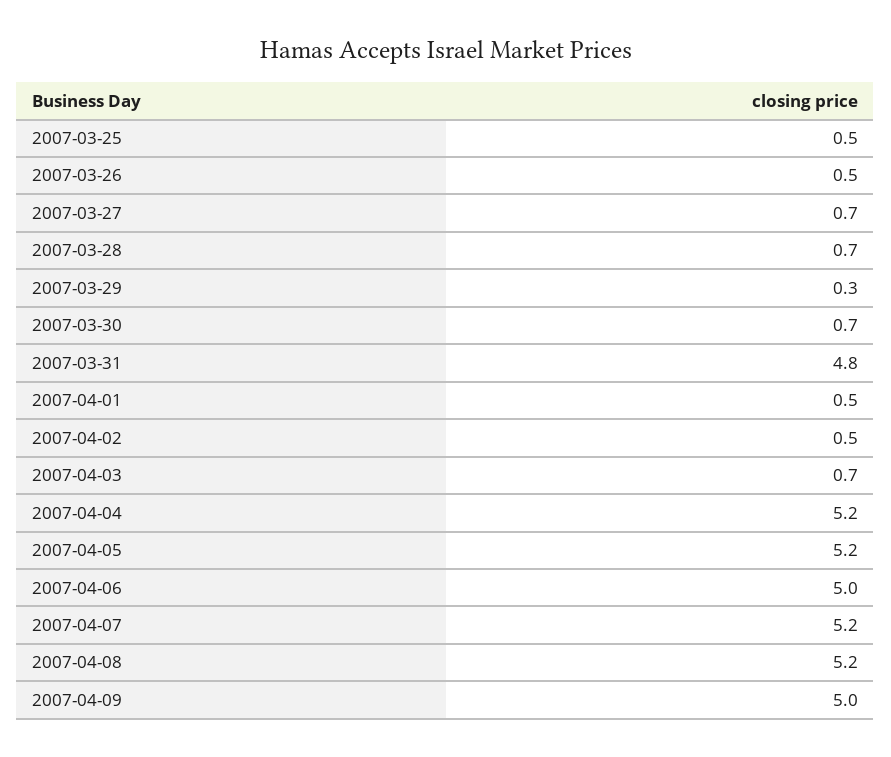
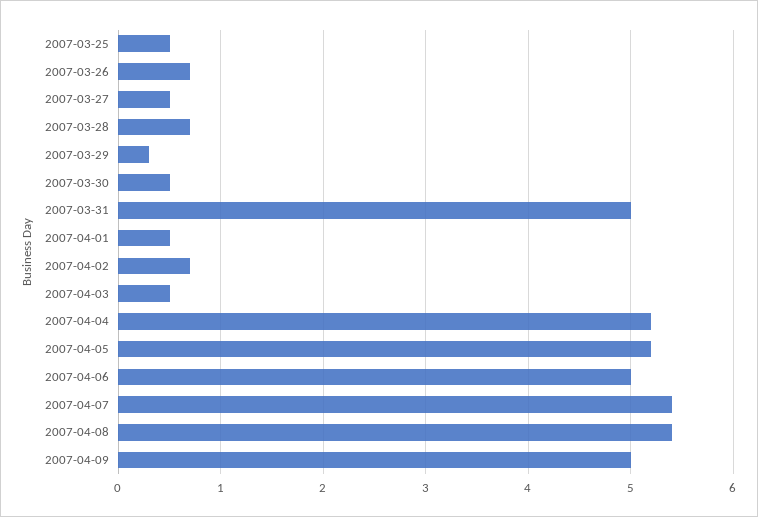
2007-03-26: 0.5 -> 0.7
2007-03-27: 0.7 -> 0.5
2007-03-30: 0.7 -> 0.5
2007-03-31: 4.8 -> 5
2007-04-02: 0.5 -> 0.7
2007-04-03: 0.7 -> 0.5
2007-04-07: 5.2 -> 5.4
2007-04-08: 5.2 -> 5.4

